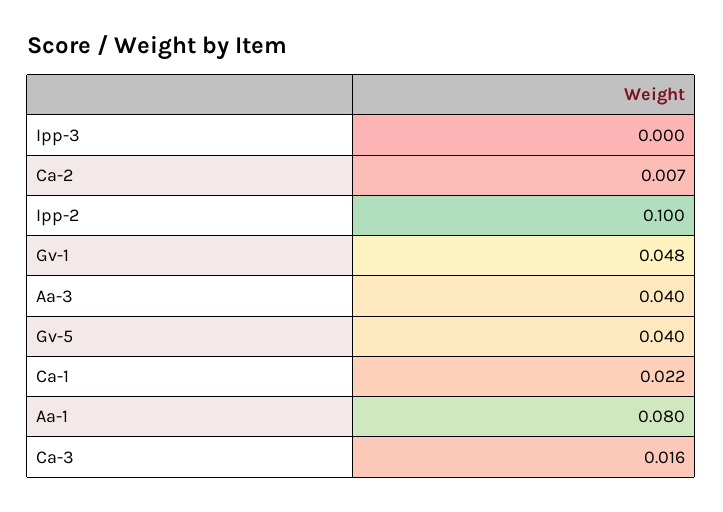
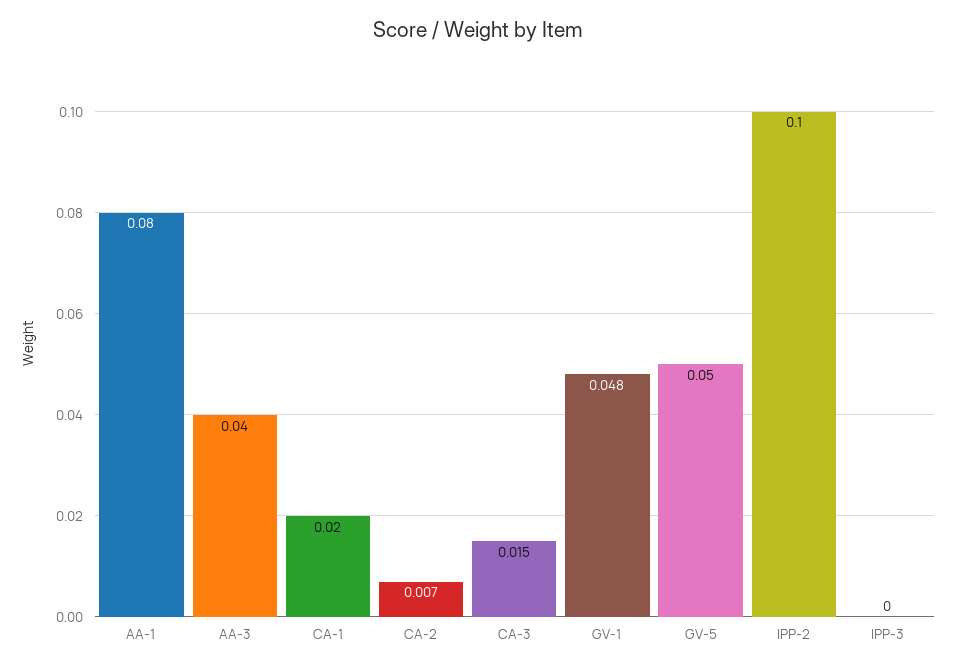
Gv-5: 0.04 -> 0.05
Ca-1: 0.022 -> 0.02
Ca-3: 0.016 -> 0.015

